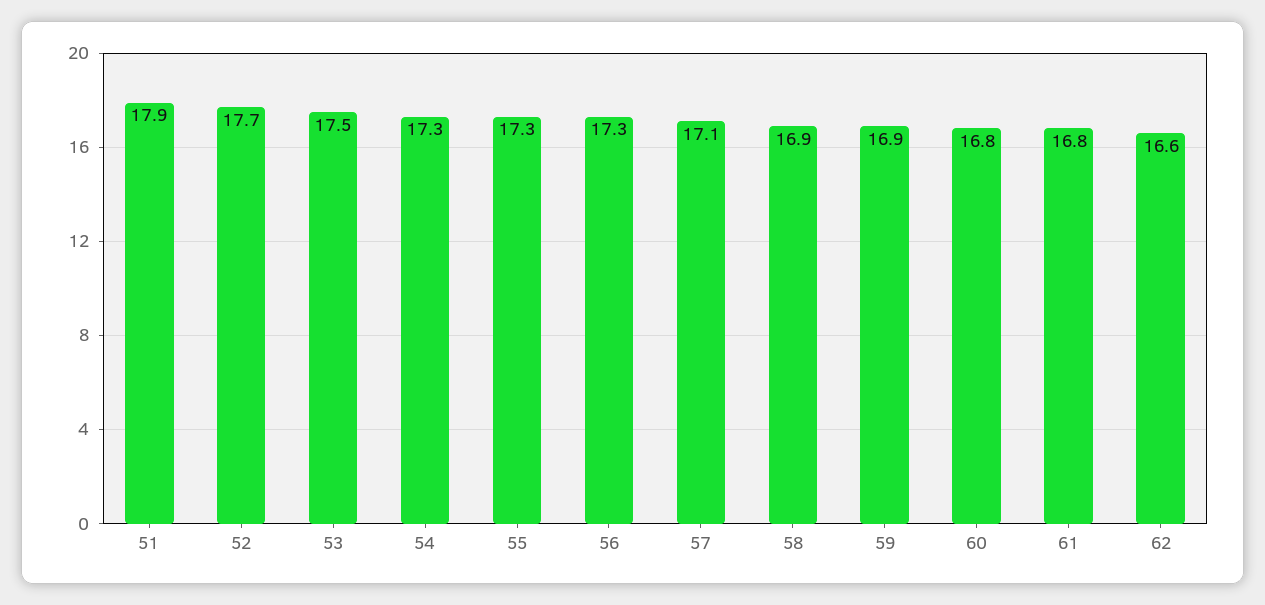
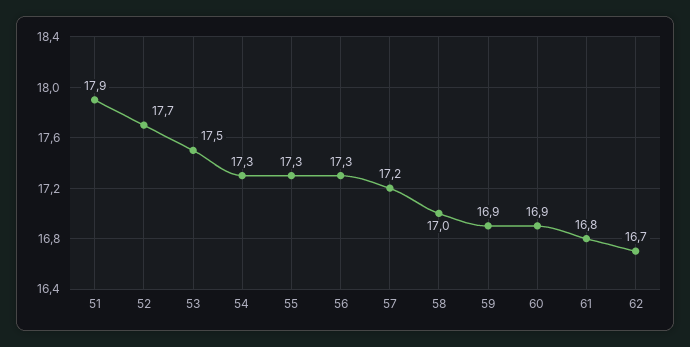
57: 17.1 -> 17.2
58: 16.9 -> 17
60: 16.8 -> 16.9
62: 16.6 -> 16.7

